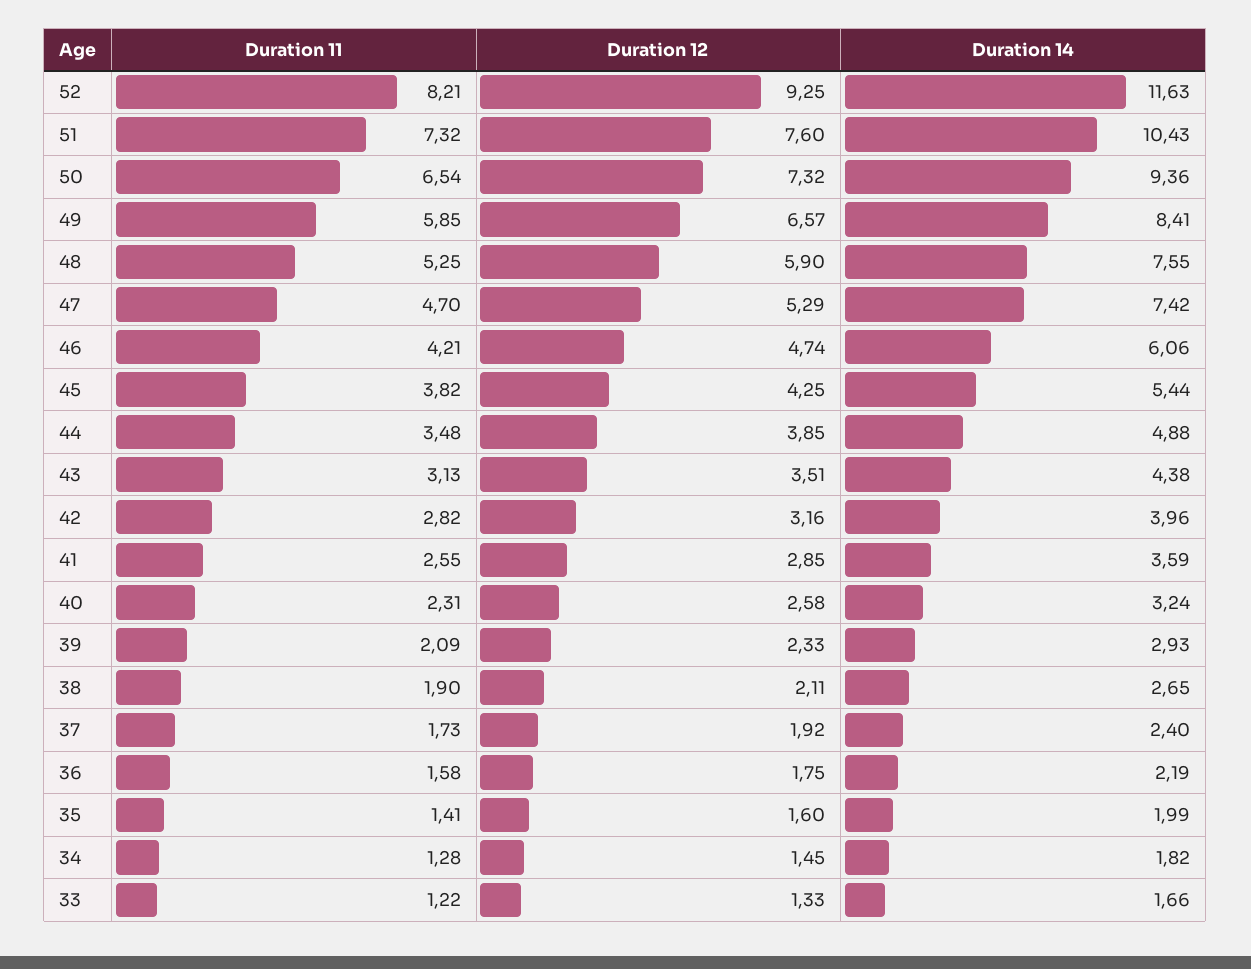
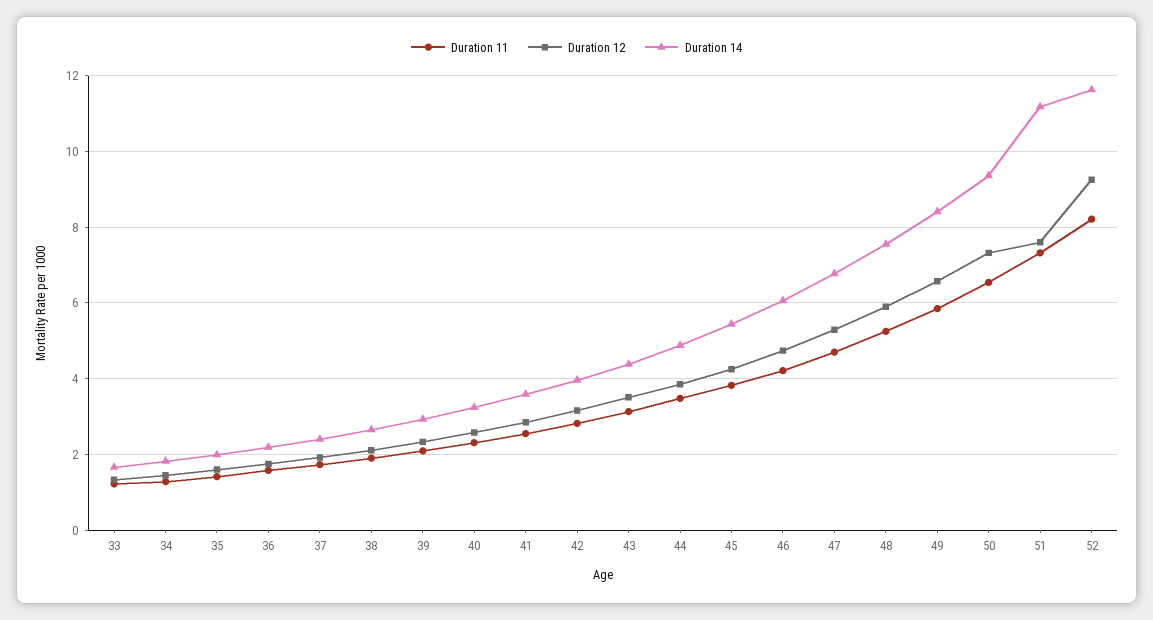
Duration 14, 51: 10.43 -> 11.2
Duration 14, 47: 7.42 -> 6.8

